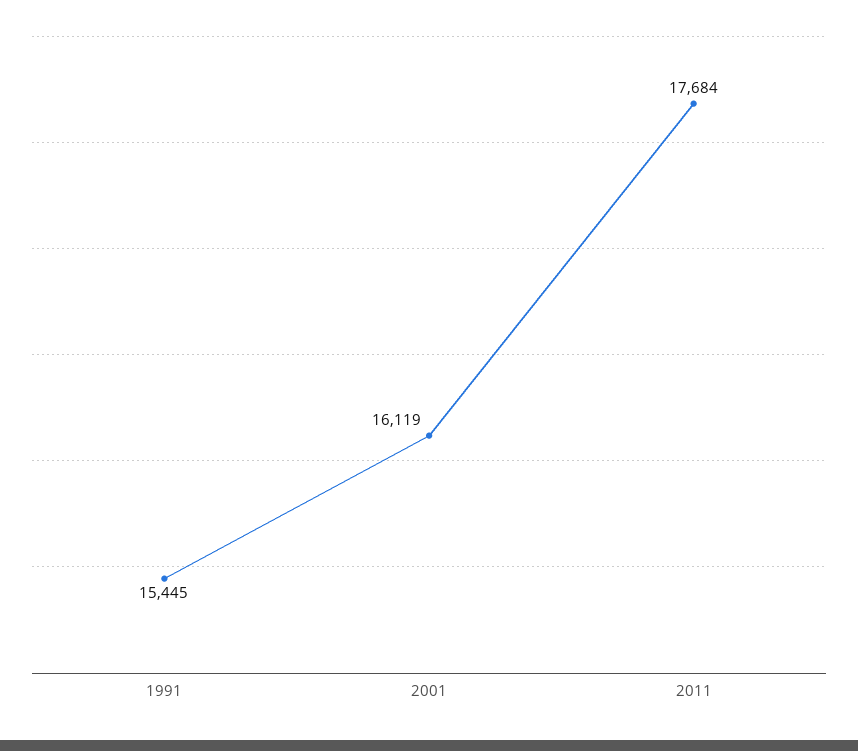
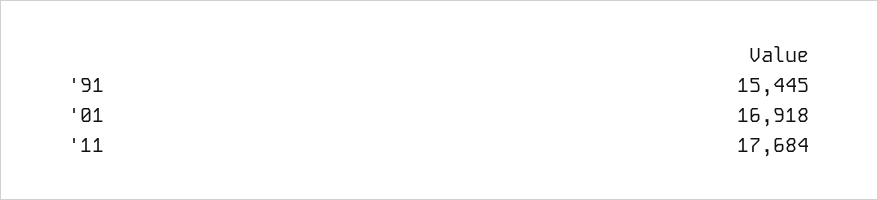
2001: 16119 -> 16918

